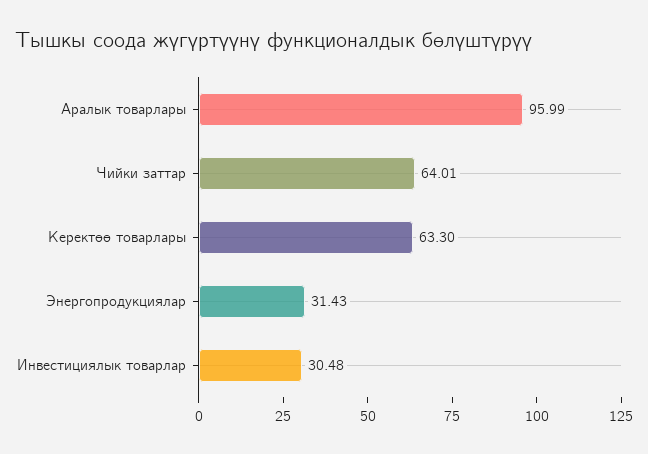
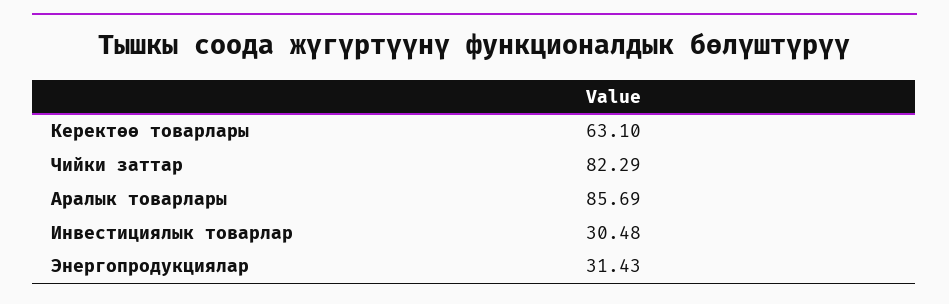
Аралык товарлары: 95.99 -> 85.69
Чийки заттар: 64.01 -> 82.29
Керектөө товарлары: 63.3 -> 63.1

